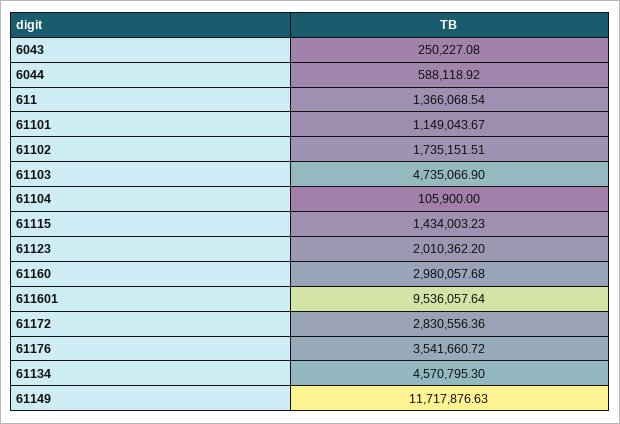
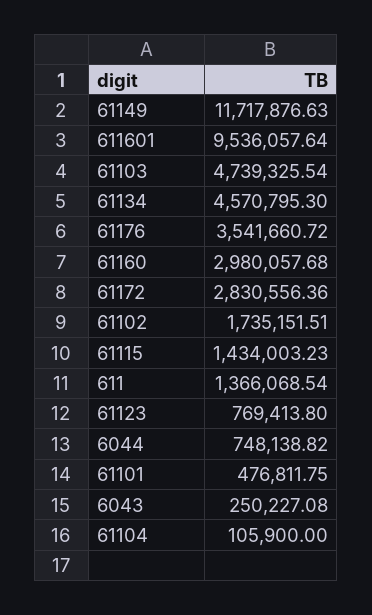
6044: 588118.92 -> 748138.82
61101: 1149043.67 -> 476811.75
61103: 4735066.9 -> 4739325.54
61123: 2010362.2 -> 769413.8

